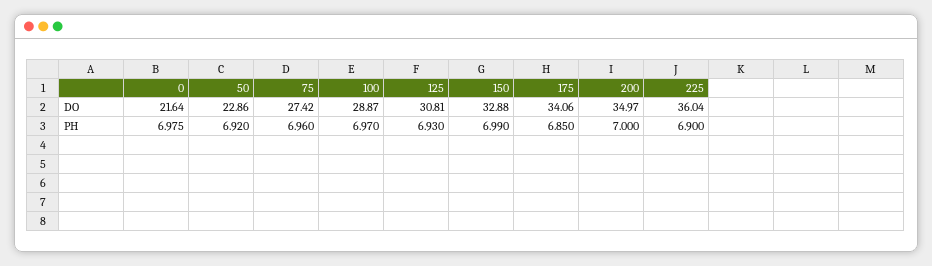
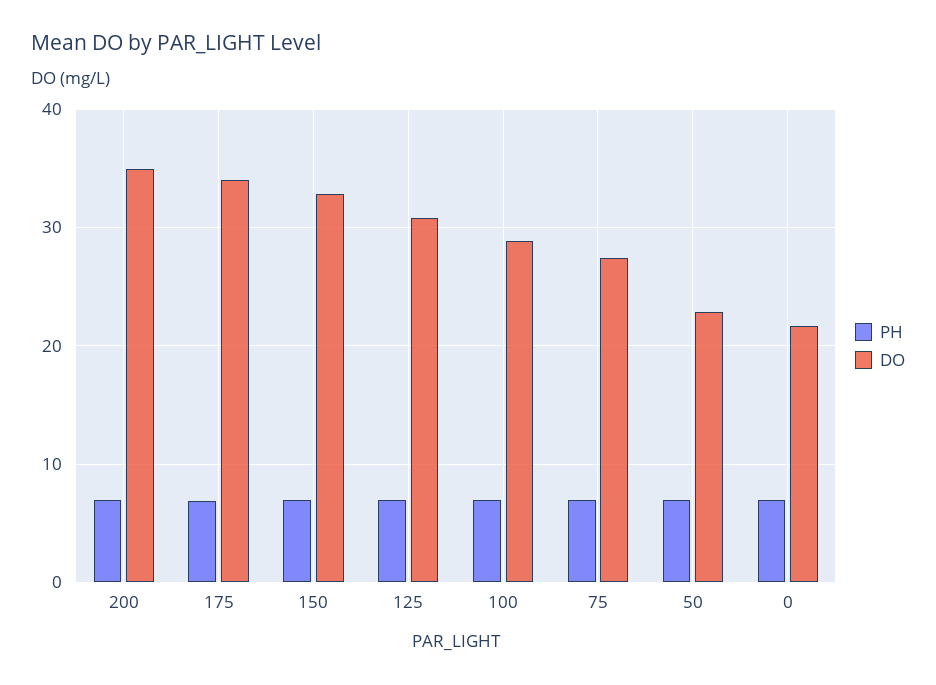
DO, 225: 36.04 -> none
PH, 225: 6.9 -> none

